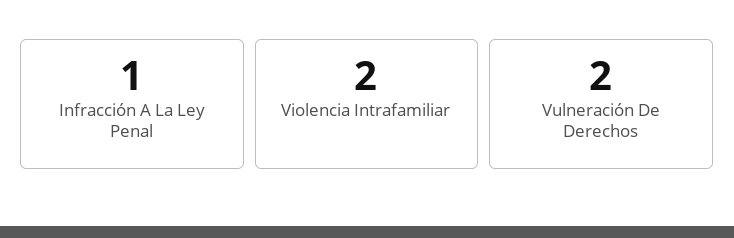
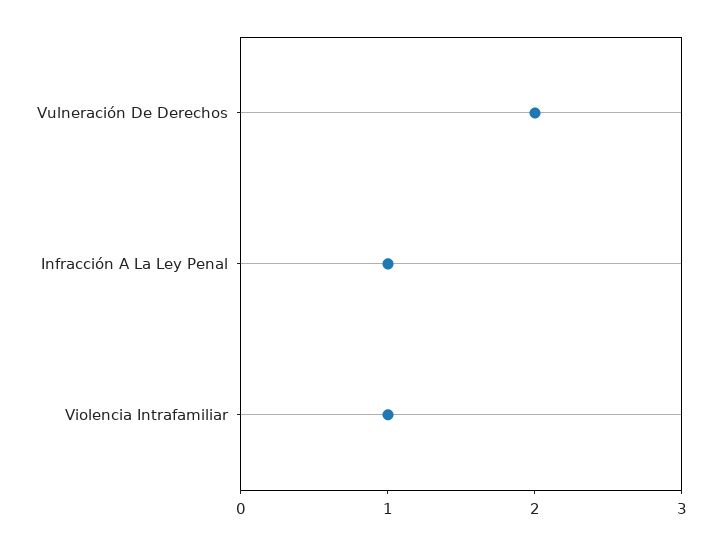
Violencia Intrafamiliar: 2 -> 1

